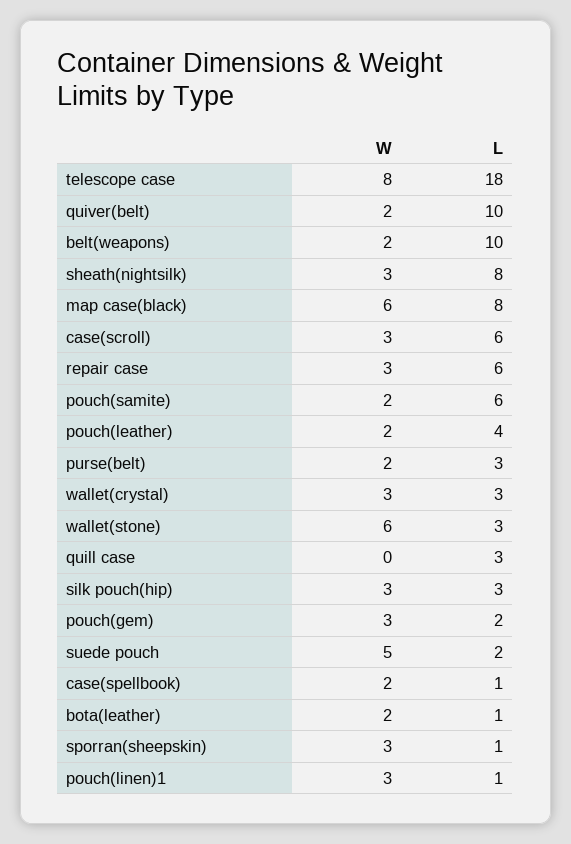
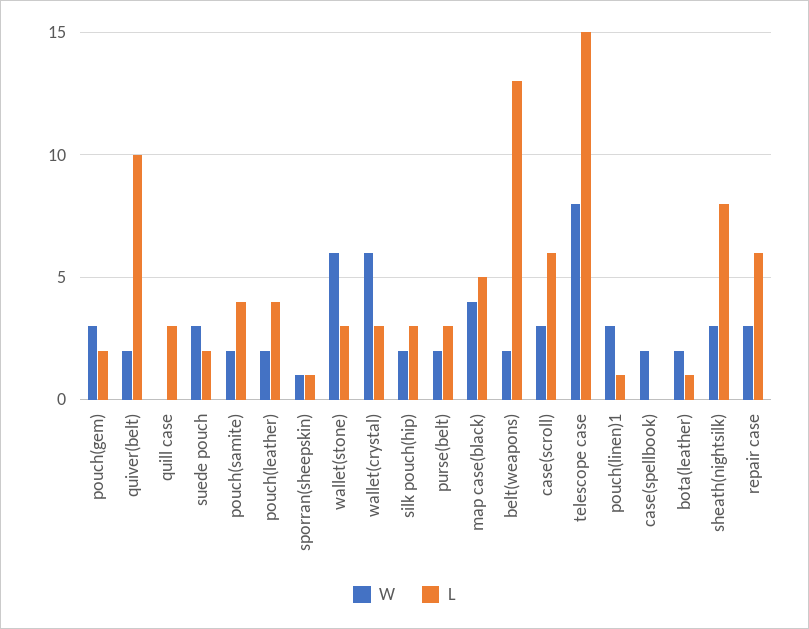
L, telescope case: 18 -> 15
L, belt(weapons): 10 -> 13
W, map case(black): 6 -> 4
L, map case(black): 8 -> 5
L, pouch(samite): 6 -> 4
W, wallet(crystal): 3 -> 6
W, silk pouch(hip): 3 -> 2
W, suede pouch: 5 -> 3
L, case(spellbook): 1 -> 0
W, sporran(sheepskin): 3 -> 1

